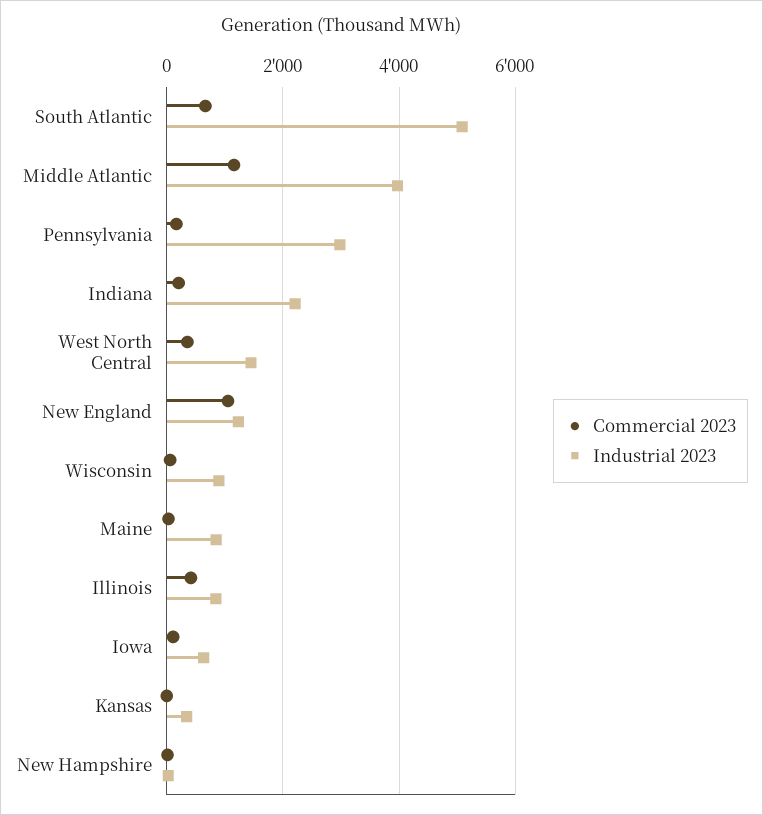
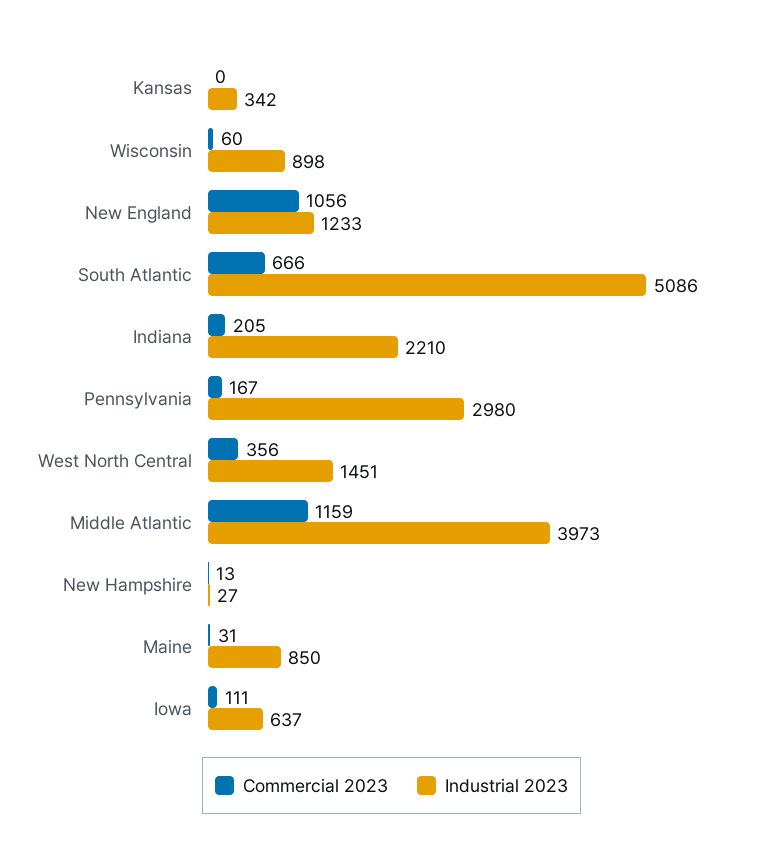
Commercial 2023, Illinois: 400 -> none
Industrial 2023, Illinois: 800 -> none

